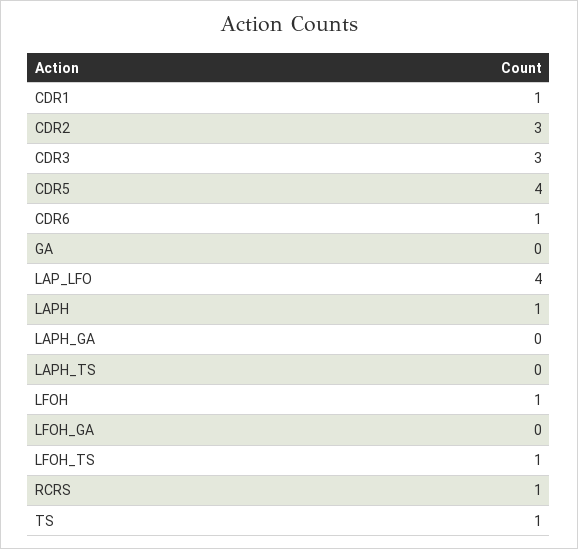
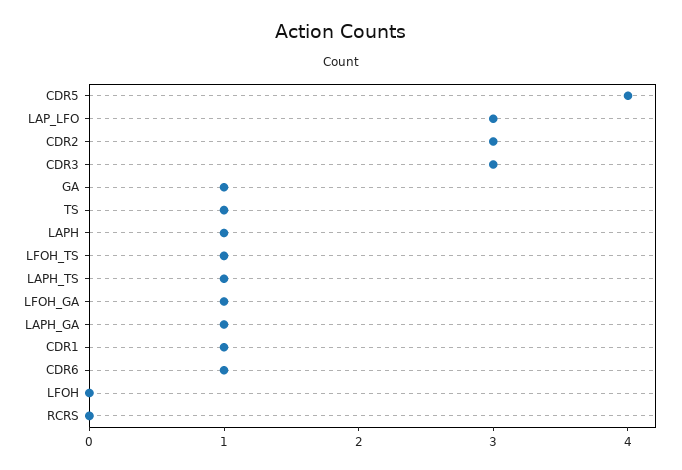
GA: 0 -> 1
LAP_LFO: 4 -> 3
LAPH_GA: 0 -> 1
LAPH_TS: 0 -> 1
LFOH: 1 -> 0
LFOH_GA: 0 -> 1
RCRS: 1 -> 0

